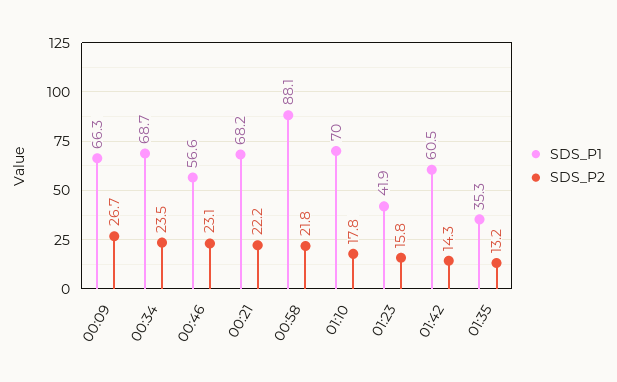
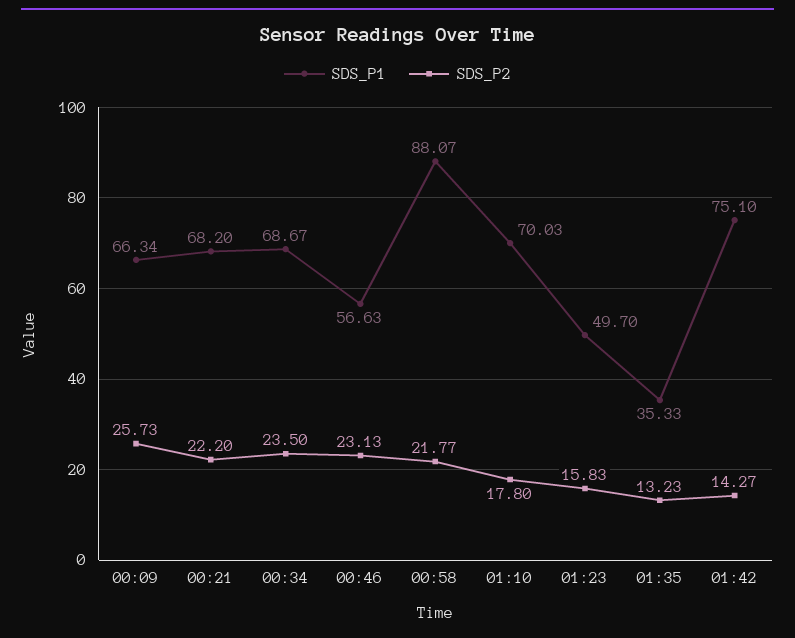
SDS_P2, 00:09: 26.7 -> 25.73
SDS_P1, 01:23: 41.9 -> 49.7
SDS_P1, 01:42: 60.5 -> 75.1

